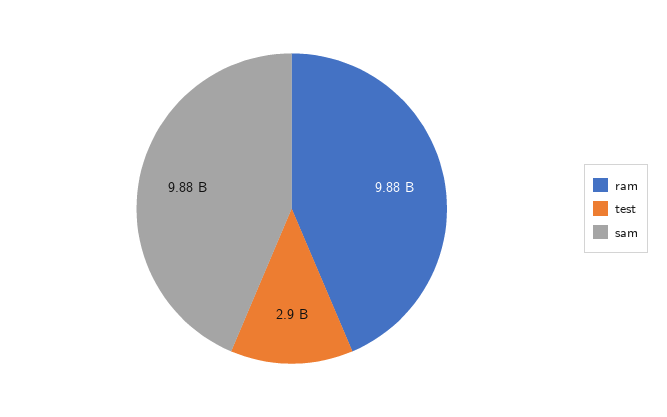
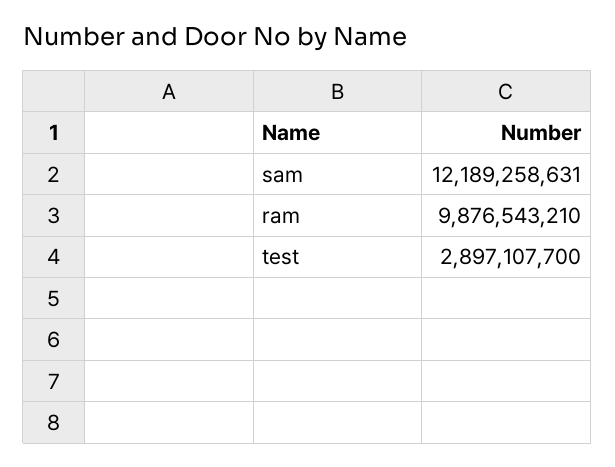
sam: 9880000000 -> 12189258631

